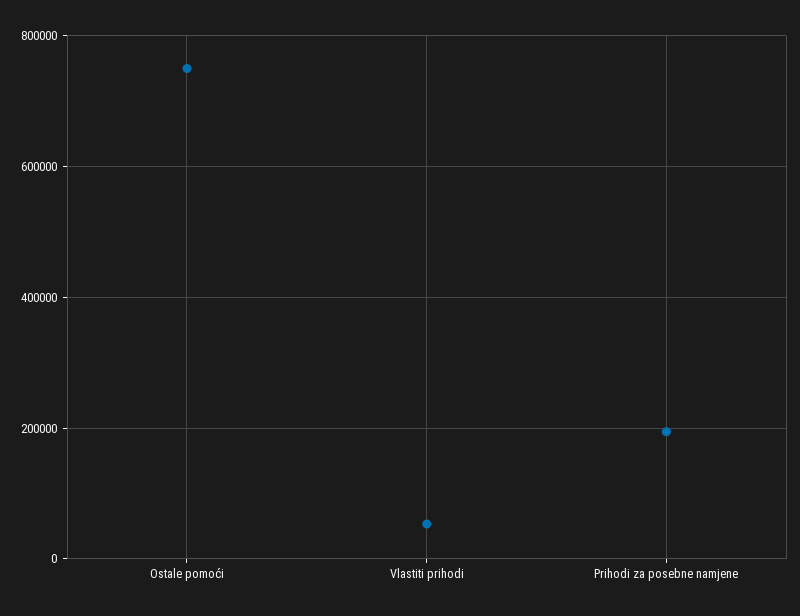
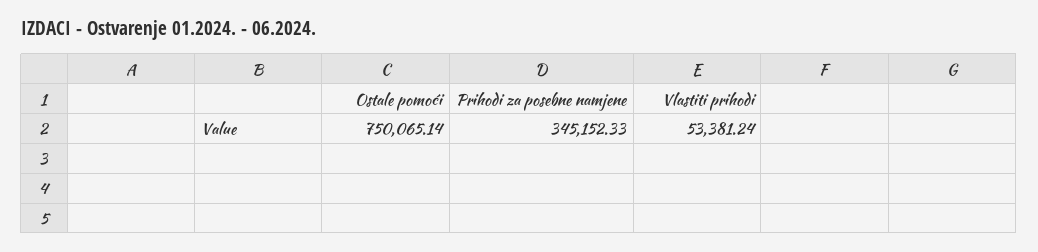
Prihodi za posebne namjene: 200000 -> 345152.33

